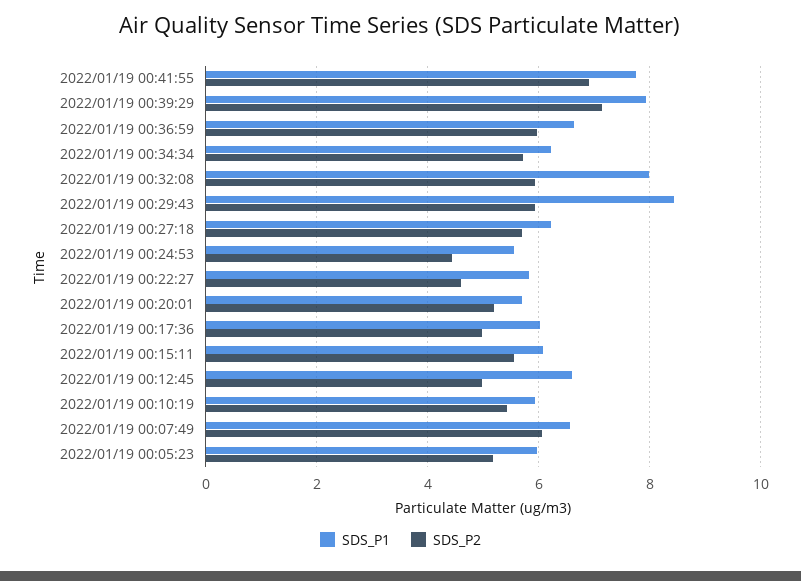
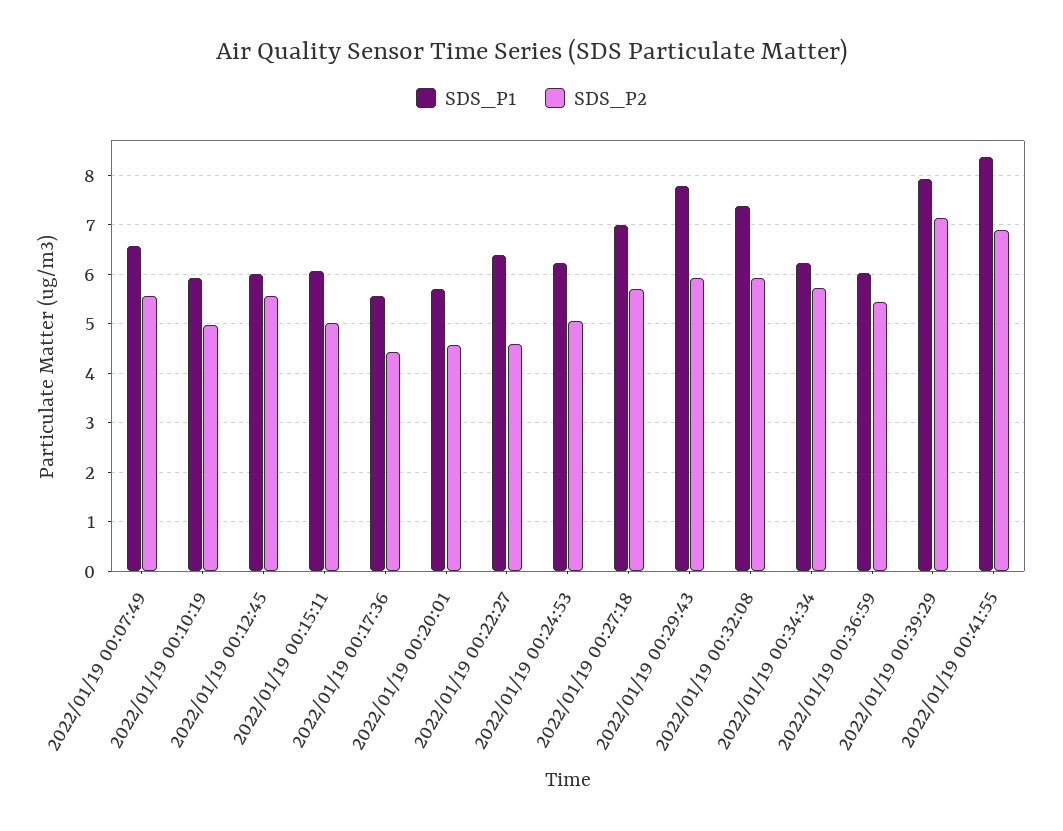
SDS_P1, 2022/01/19 00:41:55: 7.8 -> 8.4
SDS_P1, 2022/01/19 00:36:59: 6.6 -> 6
SDS_P2, 2022/01/19 00:36:59: 6 -> 5.4
SDS_P1, 2022/01/19 00:32:08: 8 -> 7.4
SDS_P1, 2022/01/19 00:29:43: 8.4 -> 7.8
SDS_P1, 2022/01/19 00:27:18: 6.2 -> 7
SDS_P1, 2022/01/19 00:24:53: 5.6 -> 6.2
SDS_P2, 2022/01/19 00:24:53: 4.4 -> 5
SDS_P1, 2022/01/19 00:22:27: 5.8 -> 6.4
SDS_P2, 2022/01/19 00:20:01: 5.2 -> 4.6
SDS_P1, 2022/01/19 00:17:36: 6 -> 5.6
SDS_P2, 2022/01/19 00:17:36: 5 -> 4.4
SDS_P2, 2022/01/19 00:15:11: 5.6 -> 5
SDS_P1, 2022/01/19 00:12:45: 6.6 -> 6
SDS_P2, 2022/01/19 00:12:45: 5 -> 5.6
SDS_P2, 2022/01/19 00:10:19: 5.4 -> 5
SDS_P2, 2022/01/19 00:07:49: 6 -> 5.6
SDS_P1, 2022/01/19 00:05:23: 6 -> none
SDS_P2, 2022/01/19 00:05:23: 5.2 -> none

